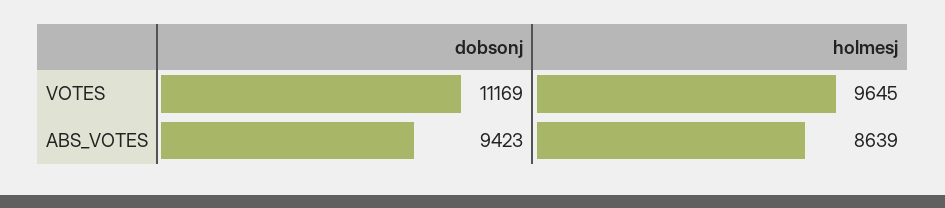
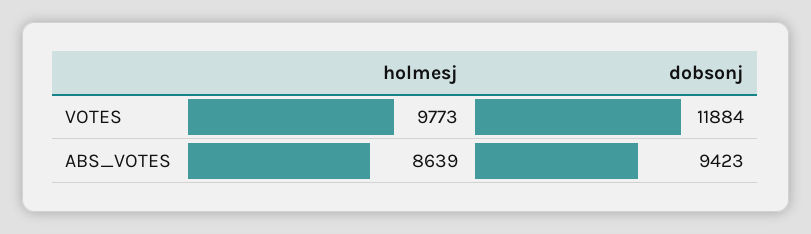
dobsonj, VOTES: 11169 -> 11884
holmesj, VOTES: 9645 -> 9773

